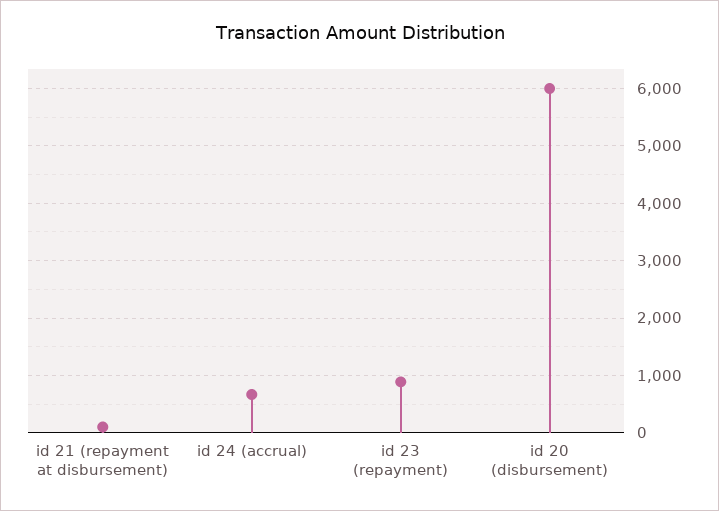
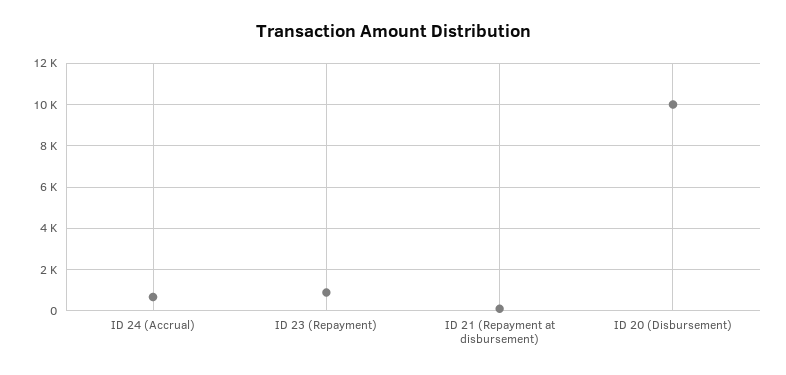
id 20 (disbursement): 6000 -> 10000

